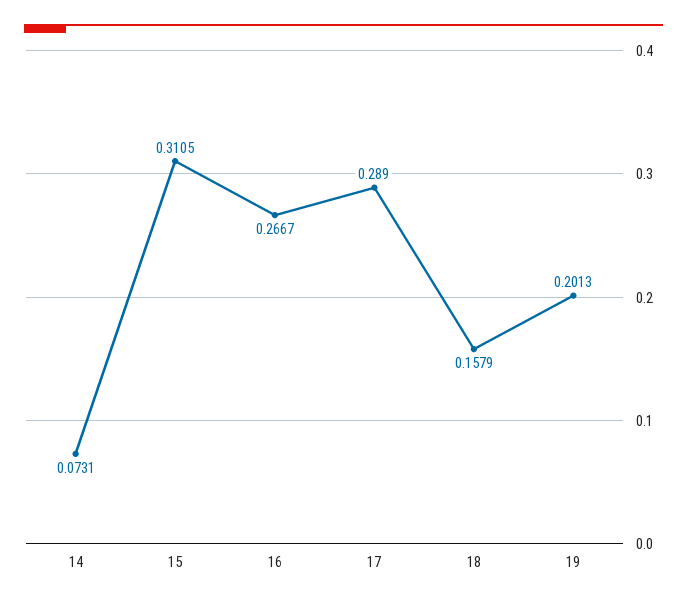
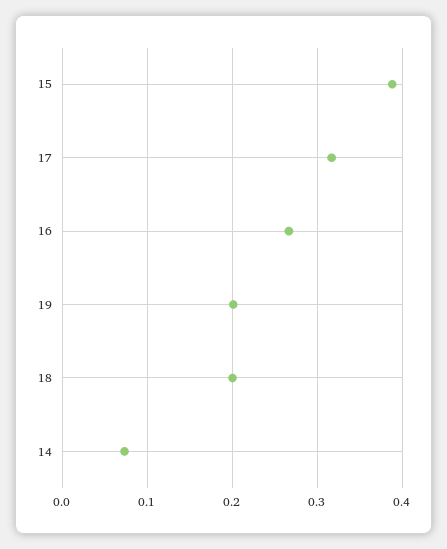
15: 0.3105 -> 0.39
17: 0.289 -> 0.32
18: 0.1579 -> 0.2

